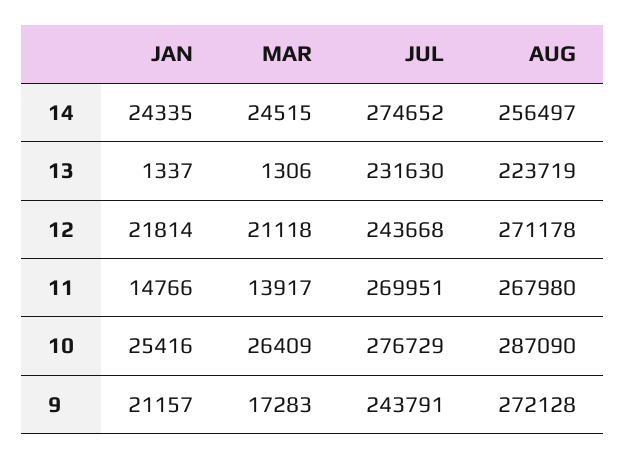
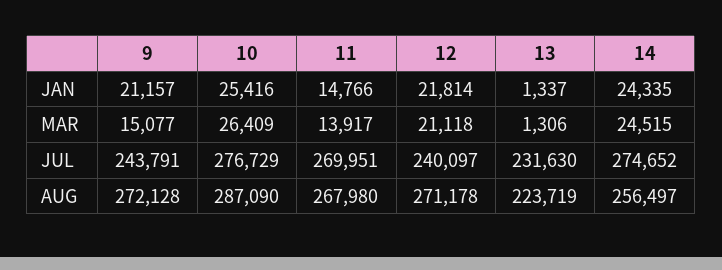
JUL, 12: 243668 -> 240097
MAR, 9: 17283 -> 15077

